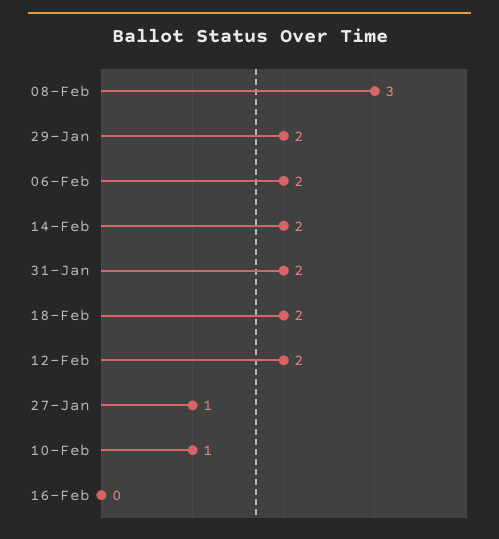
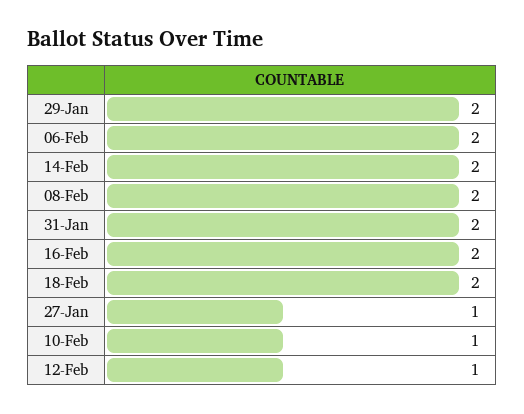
08-Feb: 3 -> 2
12-Feb: 2 -> 1
16-Feb: 0 -> 2

